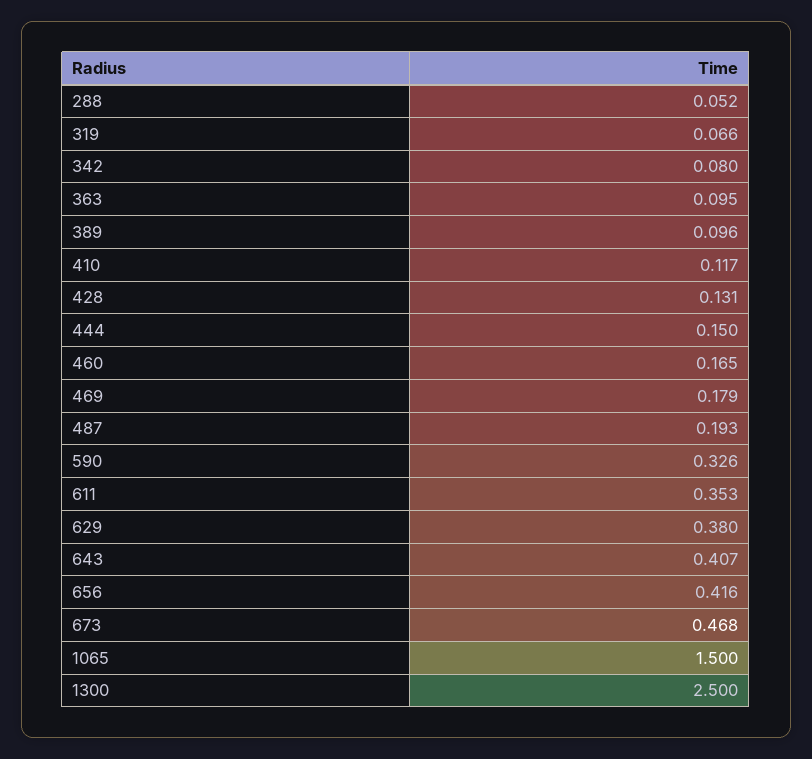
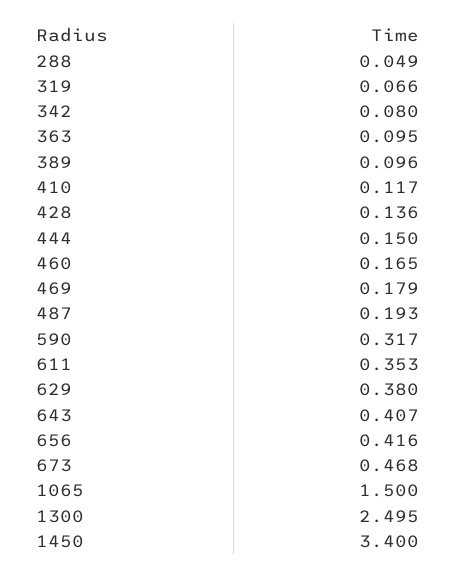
288: 0.052 -> 0.049
428: 0.131 -> 0.136
590: 0.326 -> 0.317
1300: 2.5 -> 2.495
1450: none -> 3.4

